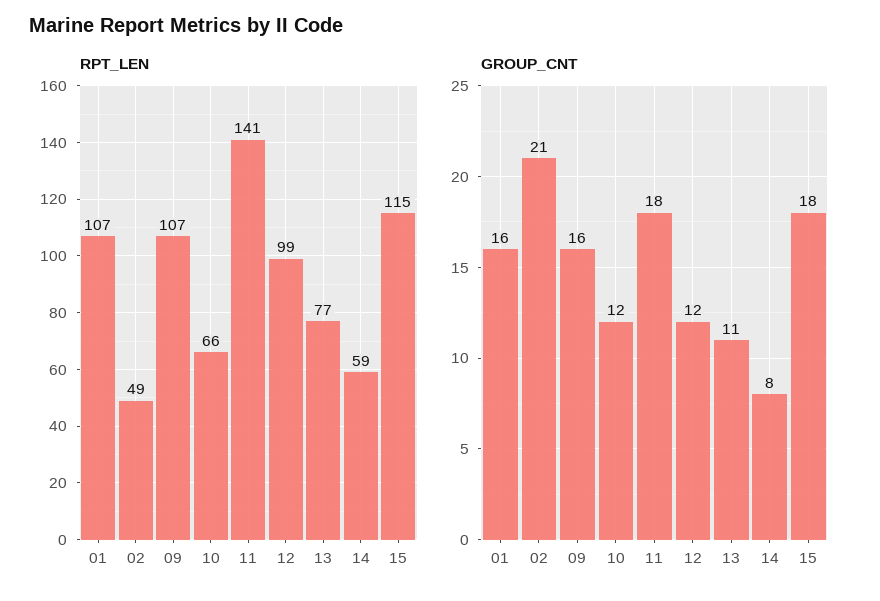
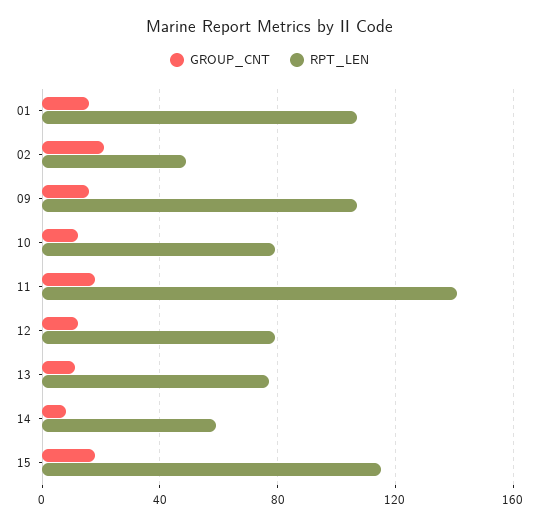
RPT_LEN, 10: 66 -> 80
RPT_LEN, 12: 99 -> 80

